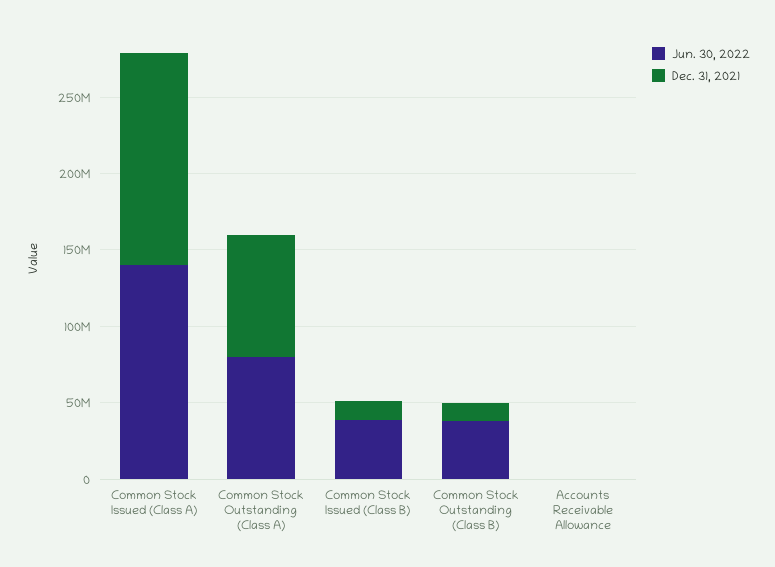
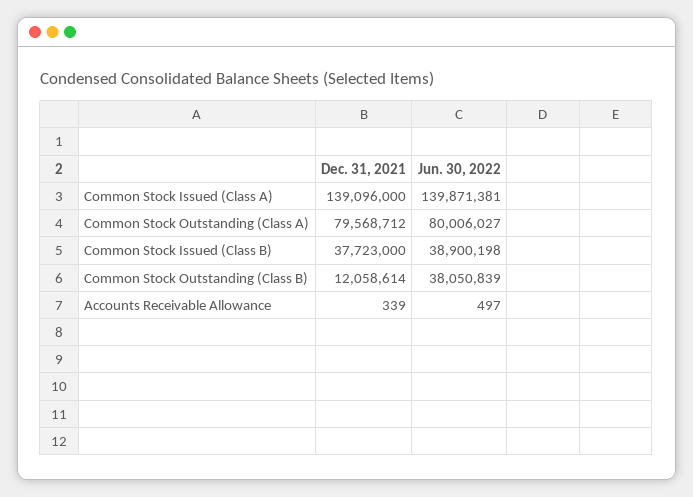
Dec. 31, 2021, Common Stock Issued (Class B): 10000000 -> 37723000

